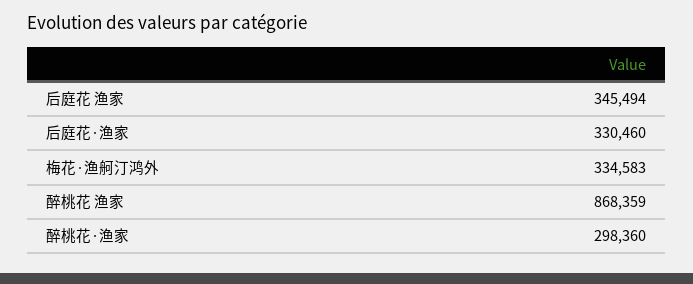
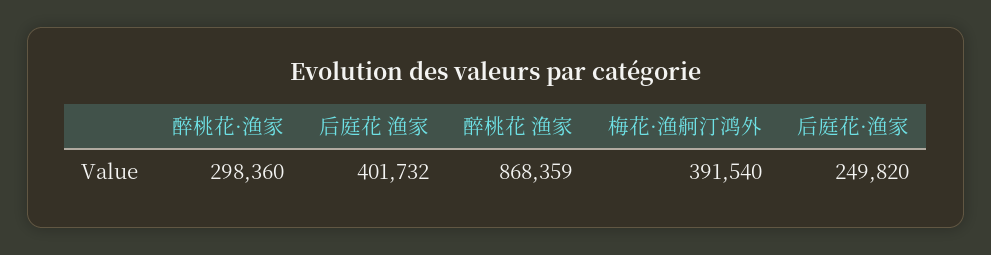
后庭花 渔家: 345494 -> 401732
后庭花·渔家: 330460 -> 249820
梅花·渔舸汀鸿外: 334583 -> 391540

